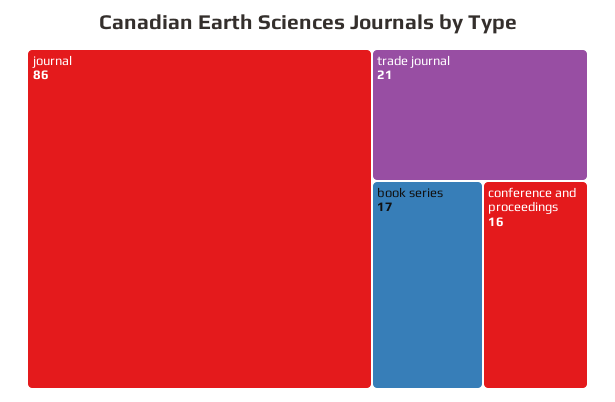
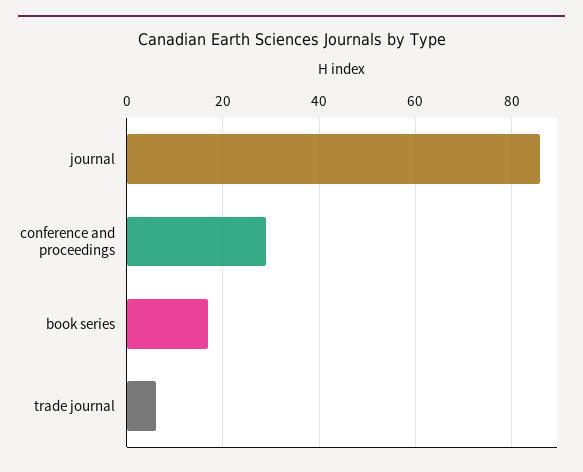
trade journal: 21 -> 5
conference and proceedings: 16 -> 30

